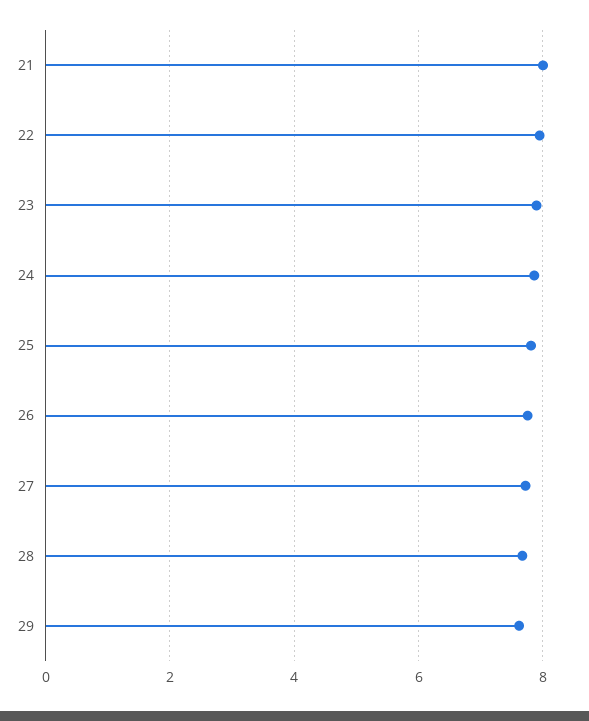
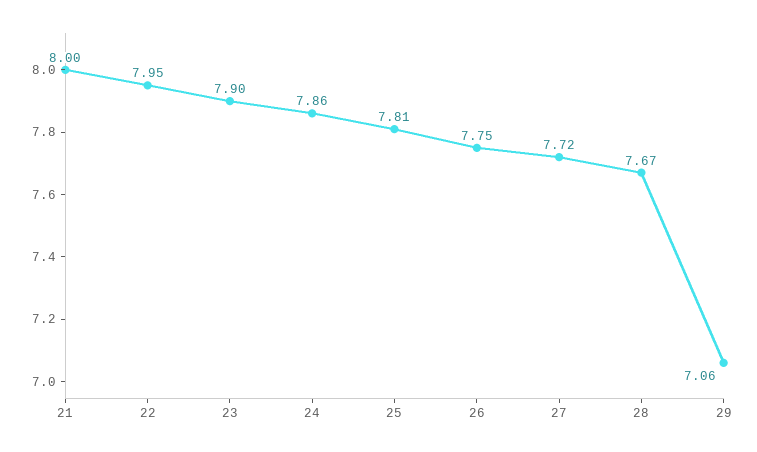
29: 7.6 -> 7.06

